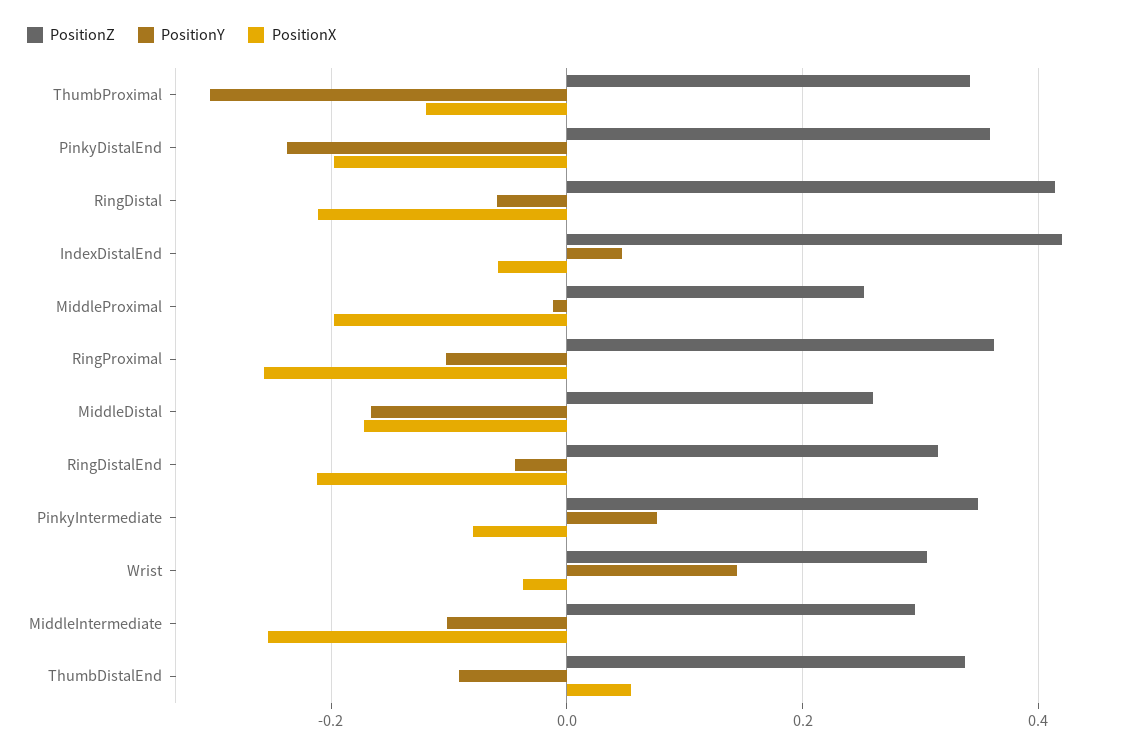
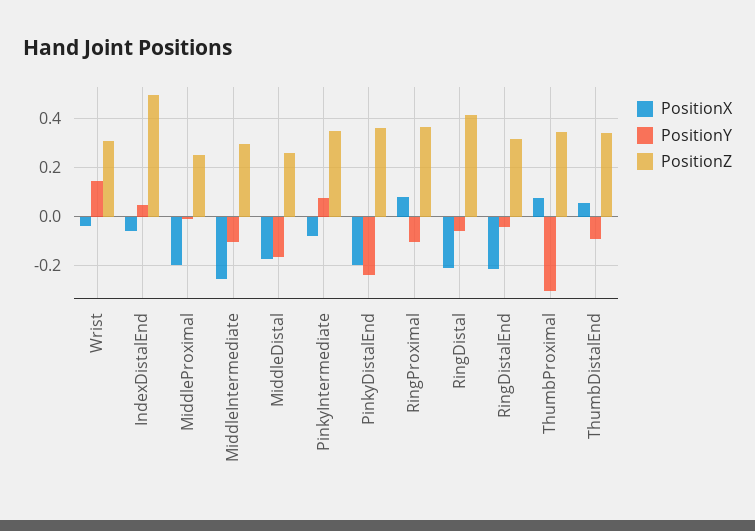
PositionX, ThumbProximal: -0.12 -> 0.075
PositionZ, IndexDistalEnd: 0.42 -> 0.5
PositionX, RingProximal: -0.26 -> 0.075

